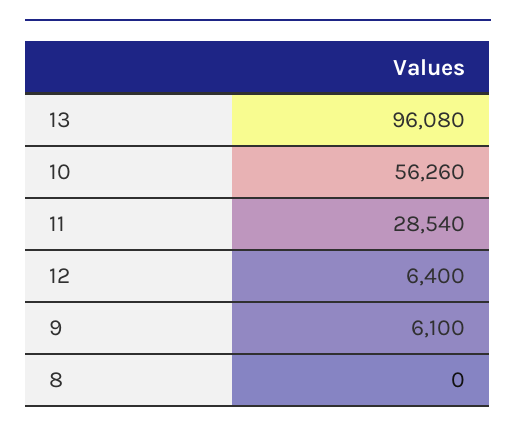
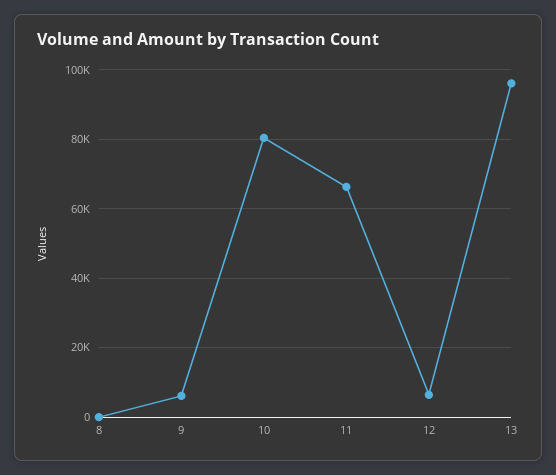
10: 56260 -> 80000
11: 28540 -> 66000

